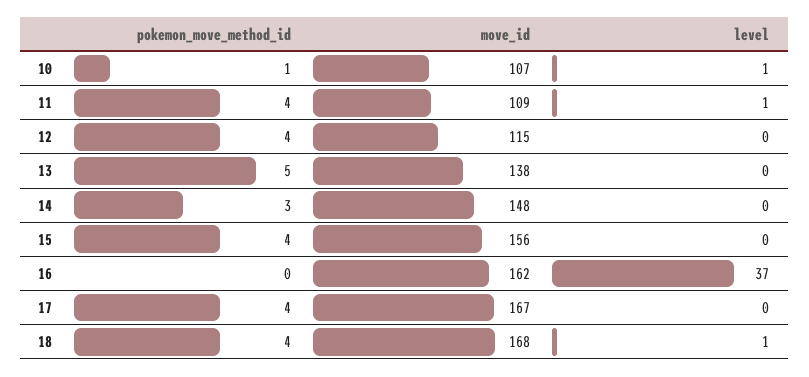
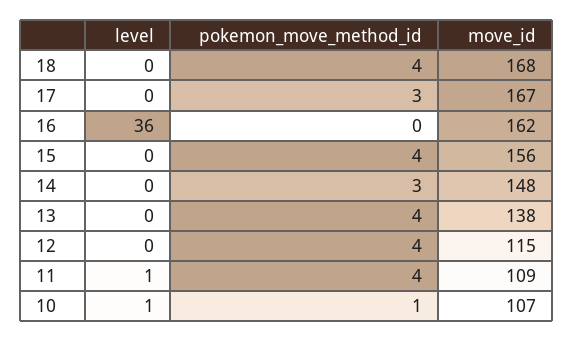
pokemon_move_method_id, 13: 5 -> 4
level, 16: 37 -> 36
pokemon_move_method_id, 17: 4 -> 3
level, 18: 1 -> 0

